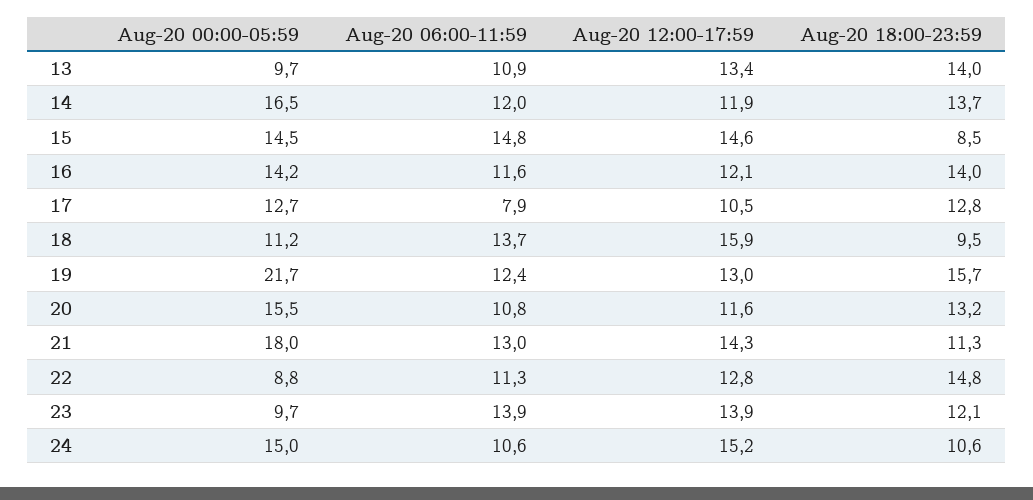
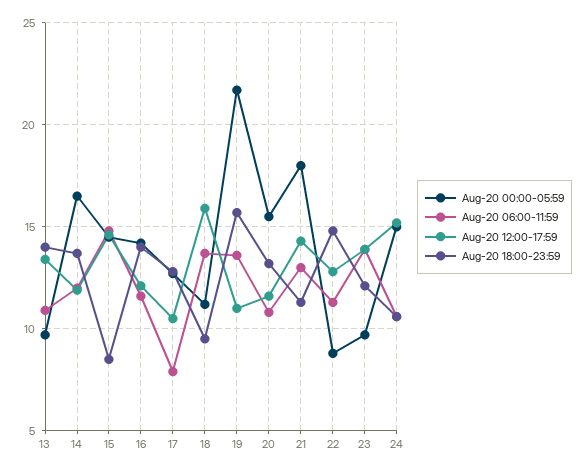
Aug-20 06:00-11:59, 19: 12.4 -> 13.5
Aug-20 12:00-17:59, 19: 13 -> 11

